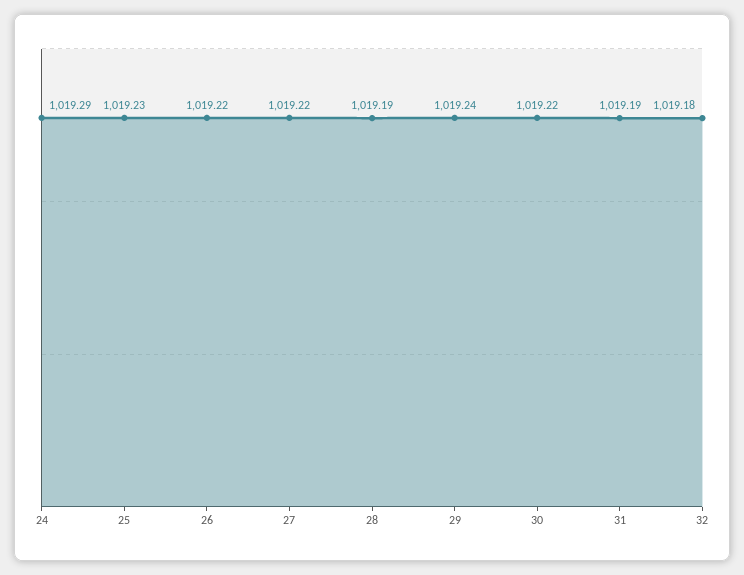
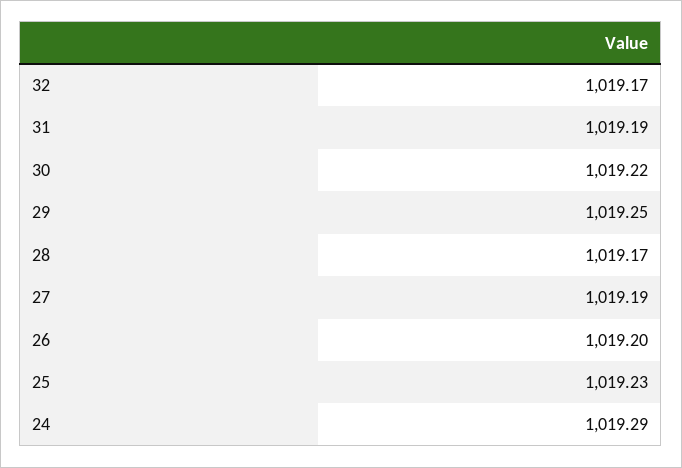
26: 1019.22 -> 1019.2
27: 1019.22 -> 1019.19
28: 1019.19 -> 1019.17
29: 1019.24 -> 1019.25
32: 1019.18 -> 1019.17

